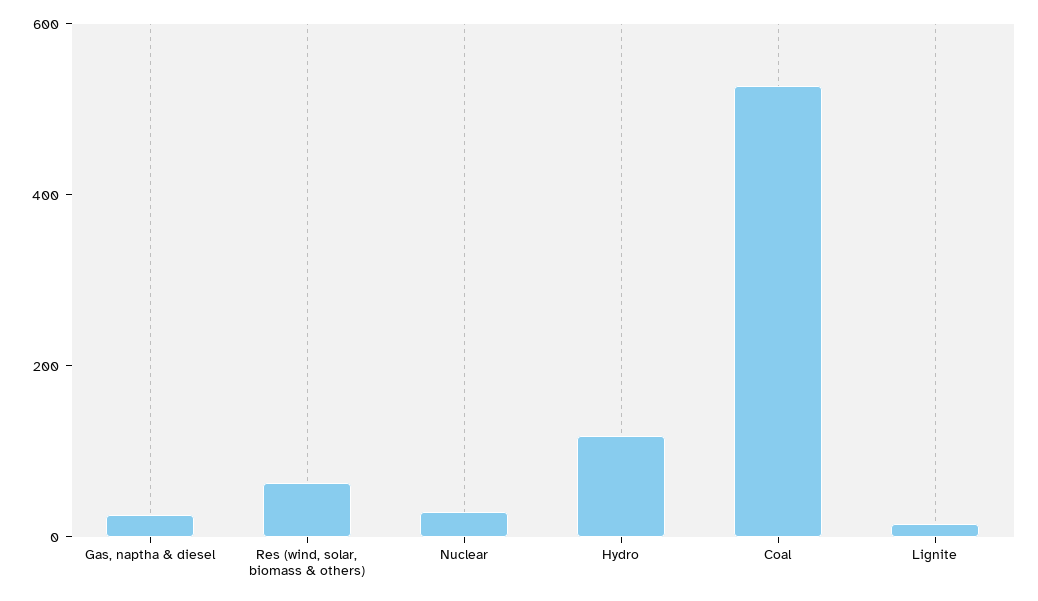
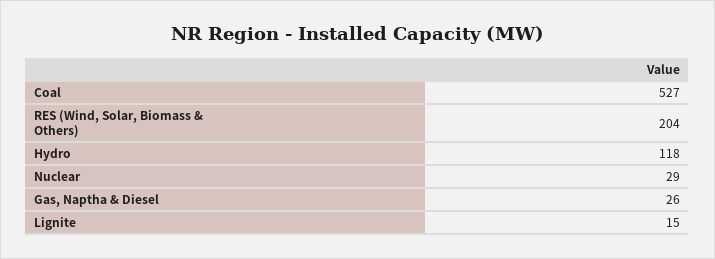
Res (wind, solar, biomass & others): 50 -> 204

